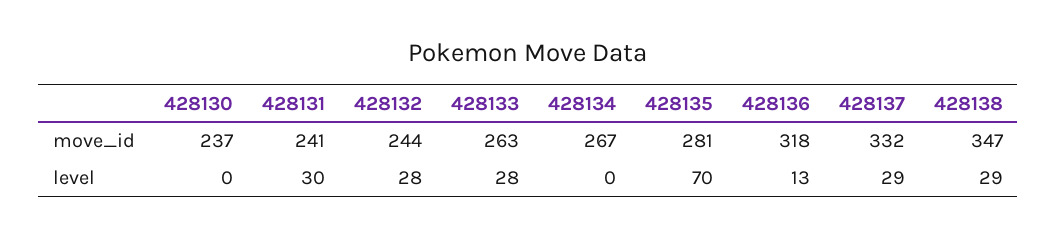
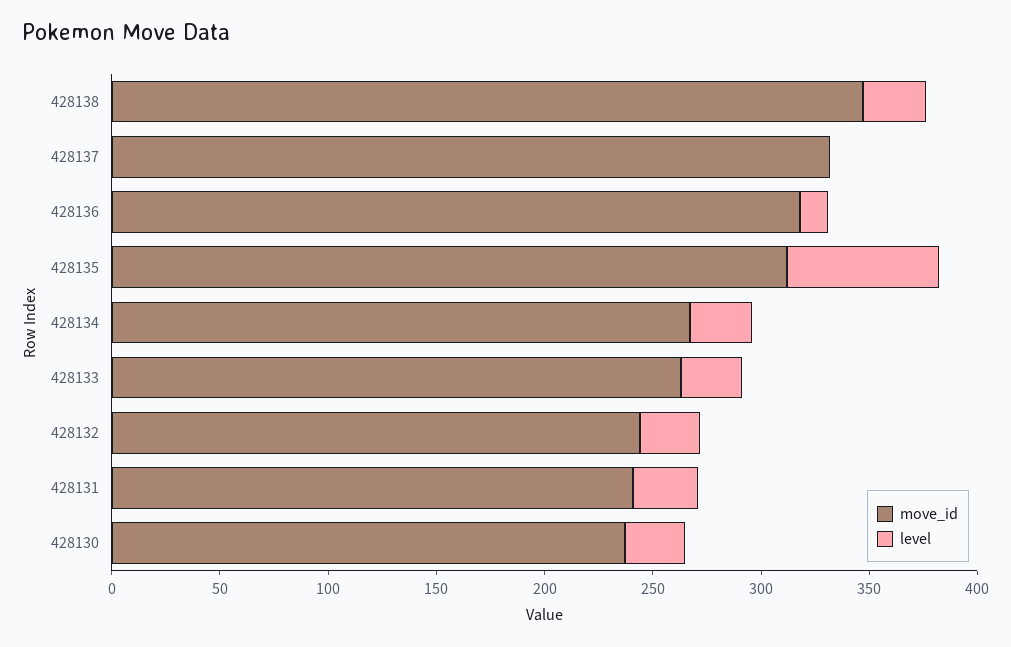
move_id, 428135: 281 -> 310
level, 428130: 0 -> 30
level, 428134: 0 -> 30
level, 428137: 29 -> 0

